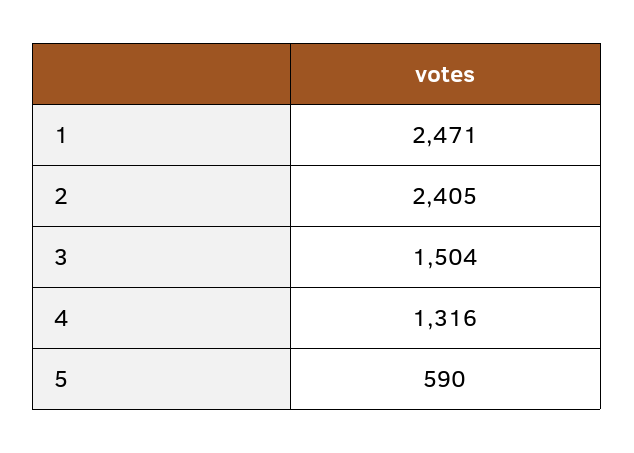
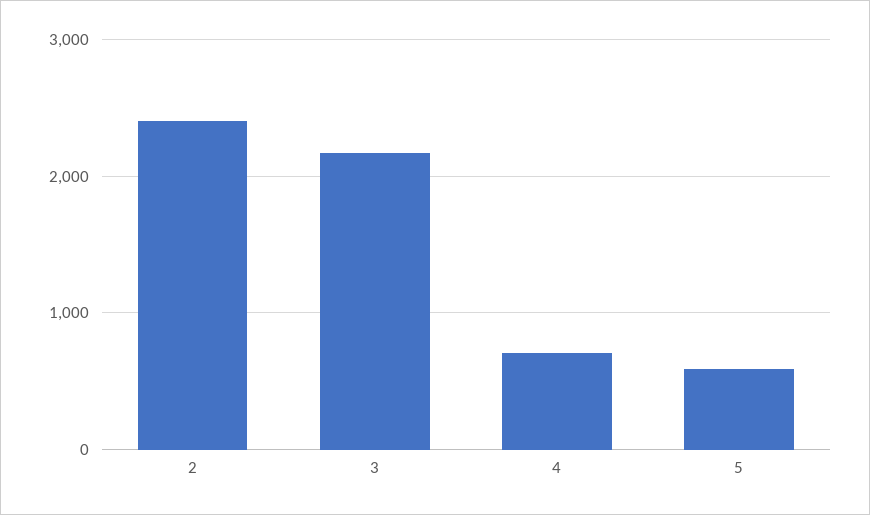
1: 2471 -> none
3: 1504 -> 2200
4: 1316 -> 700

